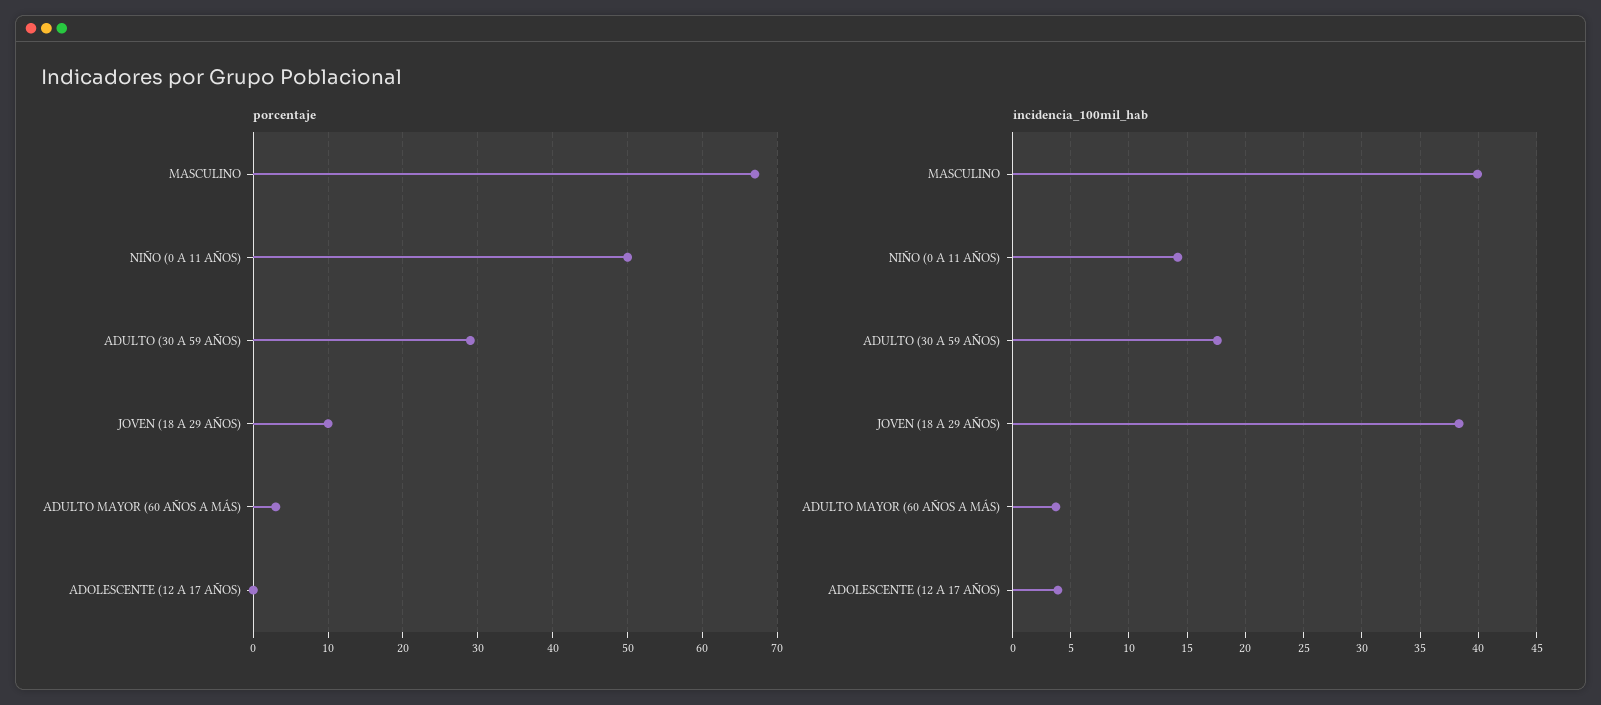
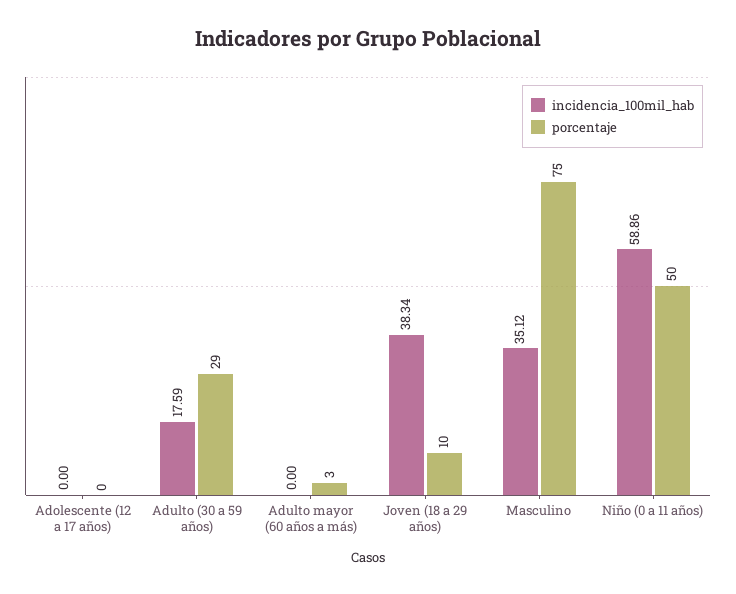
porcentaje, MASCULINO: 67 -> 75
incidencia_100mil_hab, MASCULINO: 40 -> 35.12
incidencia_100mil_hab, NIÑO (0 A 11 AÑOS): 14 -> 58.86
incidencia_100mil_hab, ADULTO MAYOR (60 AÑOS A MÁS): 4 -> 0
incidencia_100mil_hab, ADOLESCENTE (12 A 17 AÑOS): 4 -> 0

